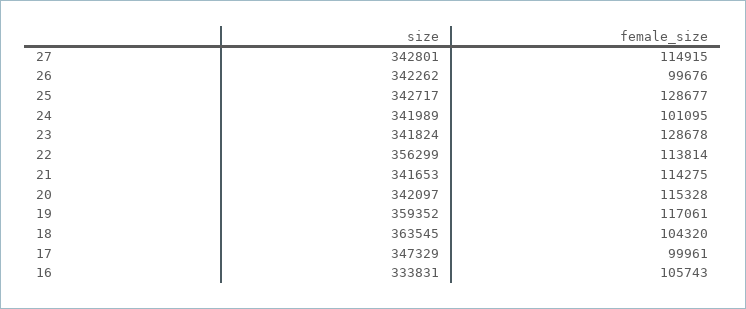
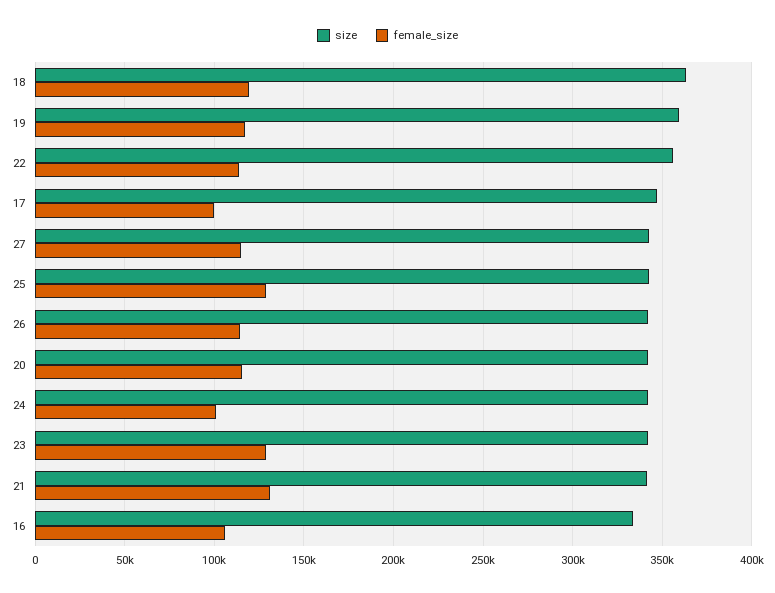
female_size, 26: 99676 -> 115000
female_size, 21: 114275 -> 130000
female_size, 18: 104320 -> 120000

